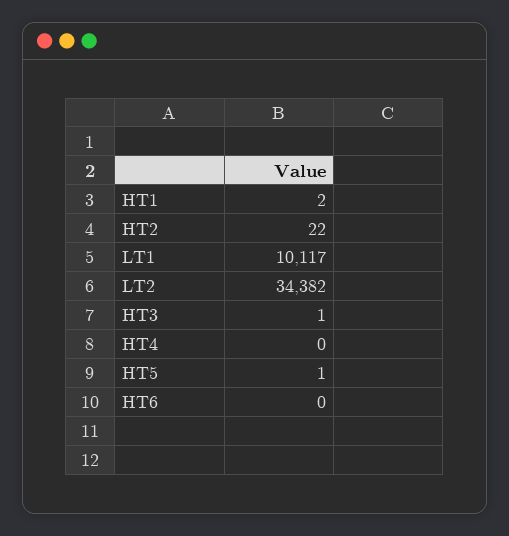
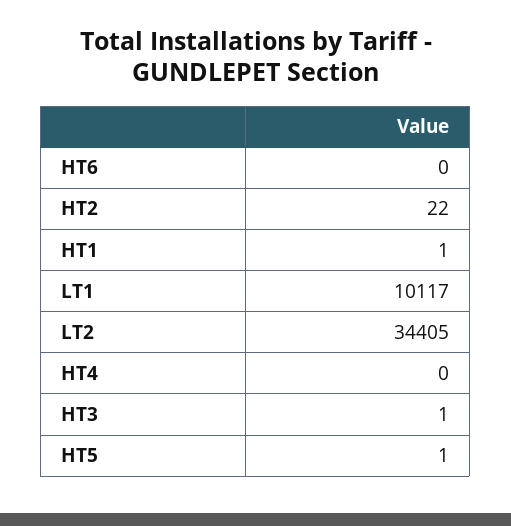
HT1: 2 -> 1
LT2: 34382 -> 34405

